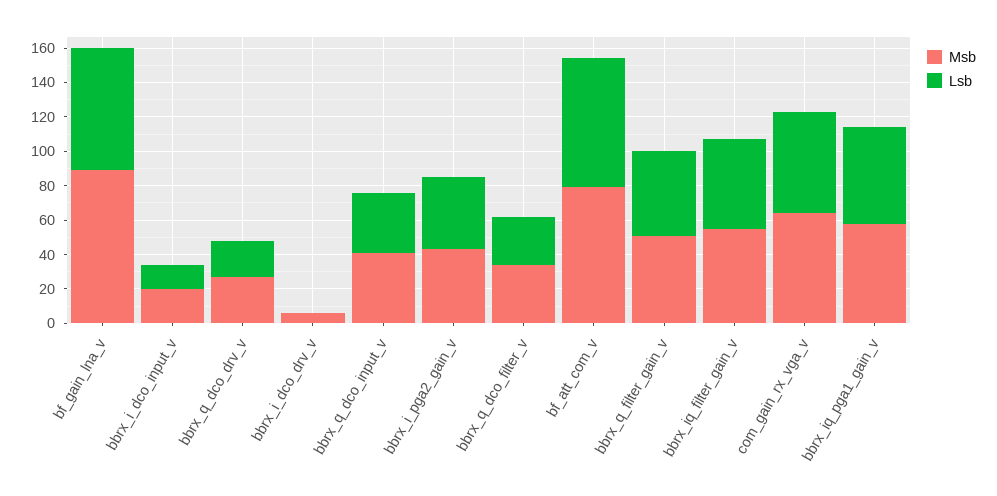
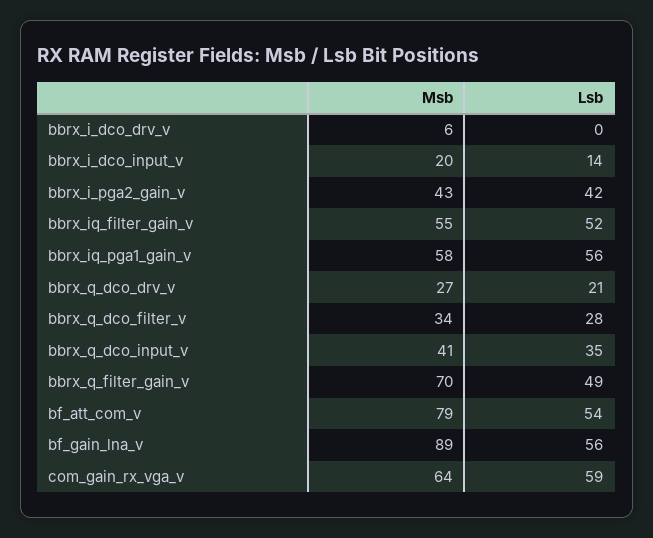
Lsb, bf_gain_lna_v: 70 -> 56
Lsb, bf_att_com_v: 75 -> 54
Msb, bbrx_q_filter_gain_v: 50 -> 70

